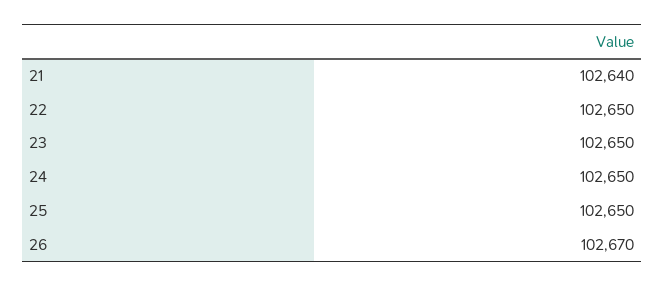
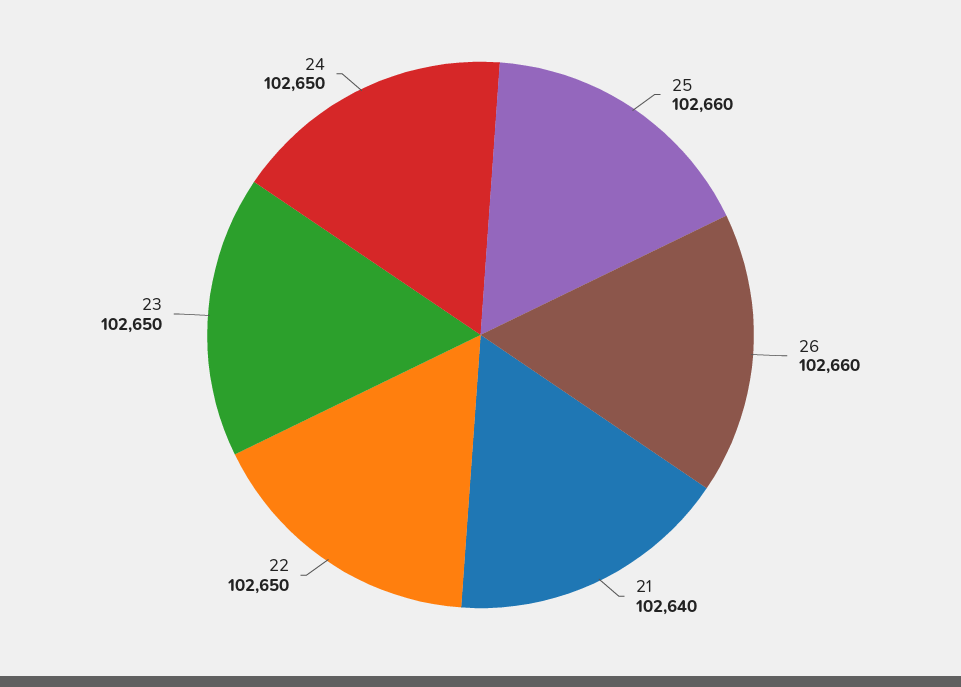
25: 102650 -> 102660
26: 102670 -> 102660

